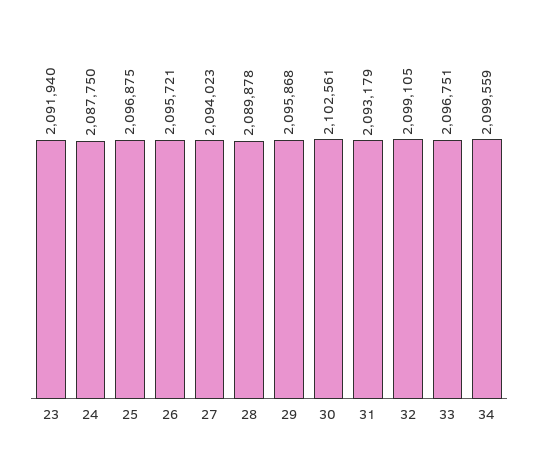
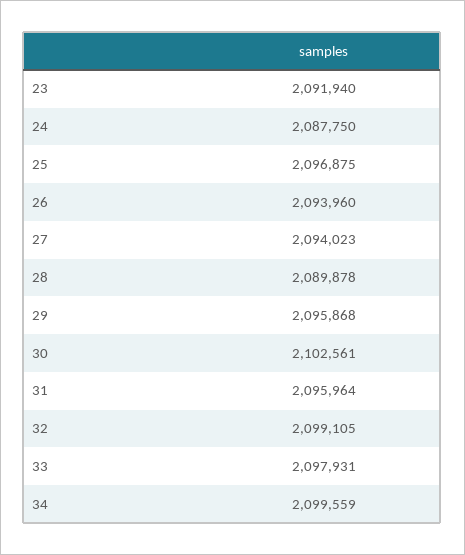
26: 2095721 -> 2093960
31: 2093179 -> 2095964
33: 2096751 -> 2097931

